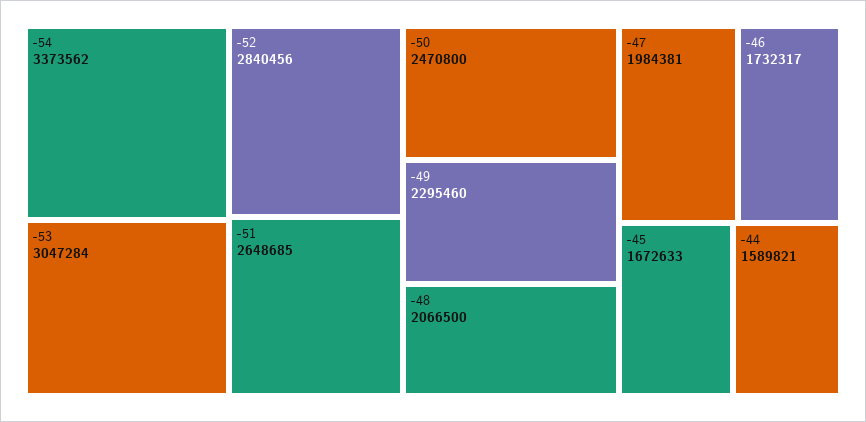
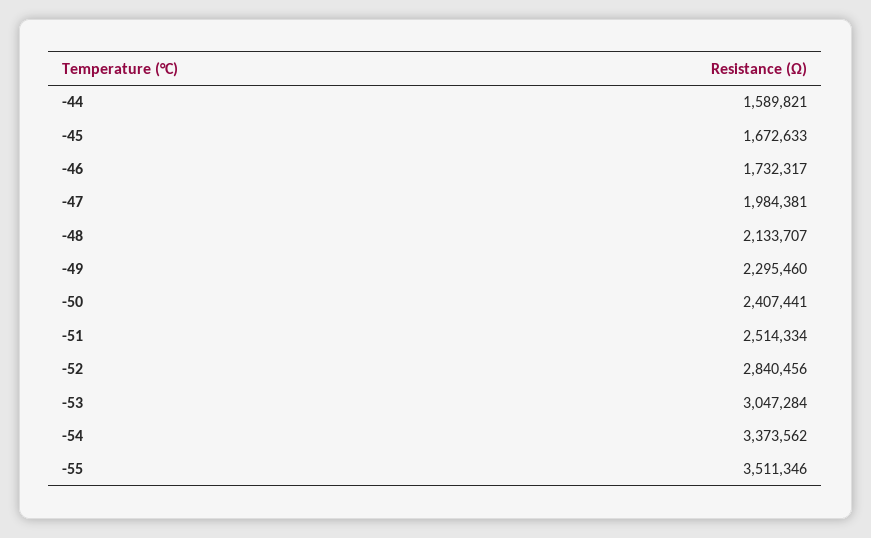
-51: 2648685 -> 2514334
-50: 2470800 -> 2407441
-48: 2066500 -> 2133707
-55: none -> 3511346

